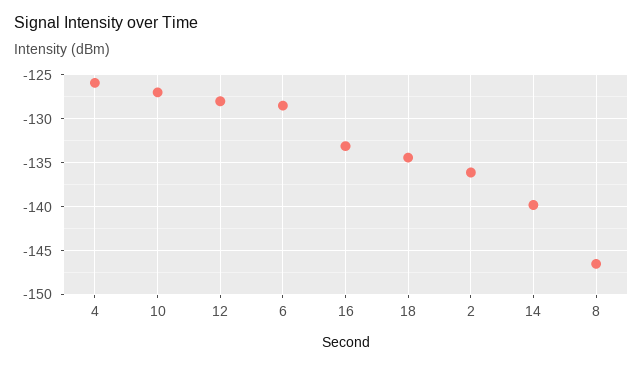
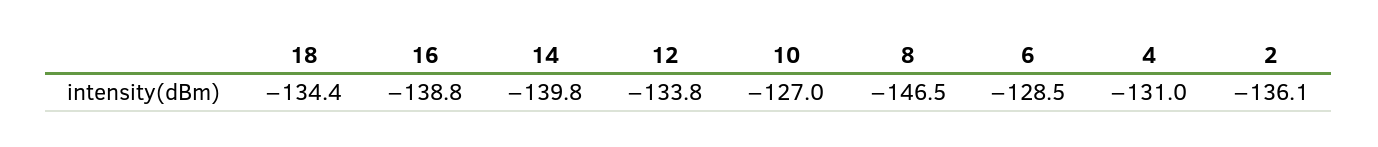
4: -126 -> -131
12: -128 -> -133.8
16: -133 -> -138.8

